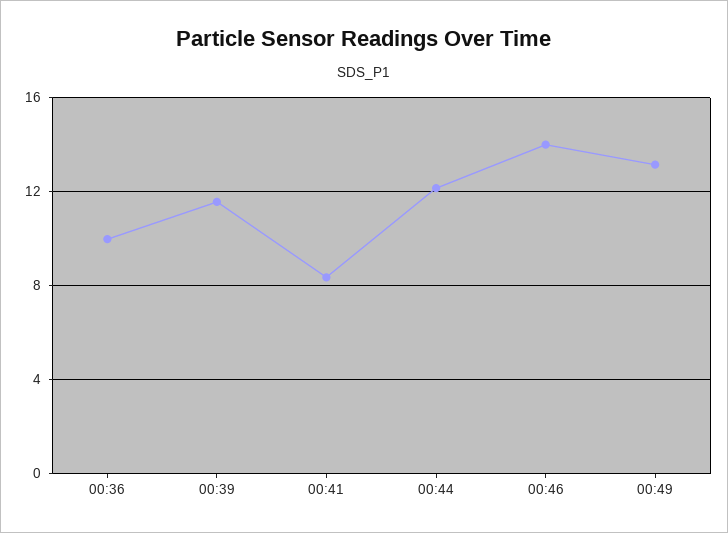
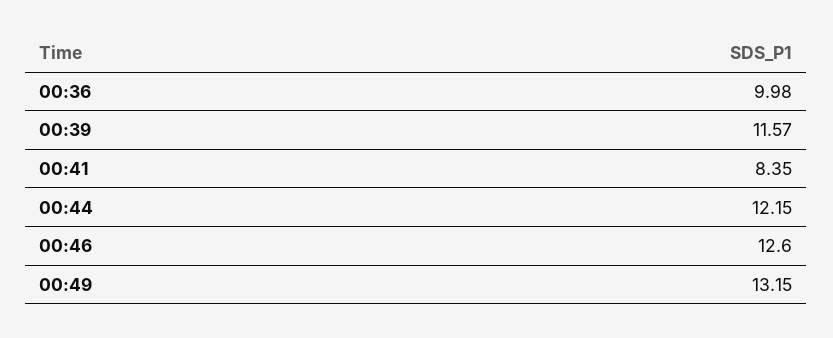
00:46: 14 -> 12.6

